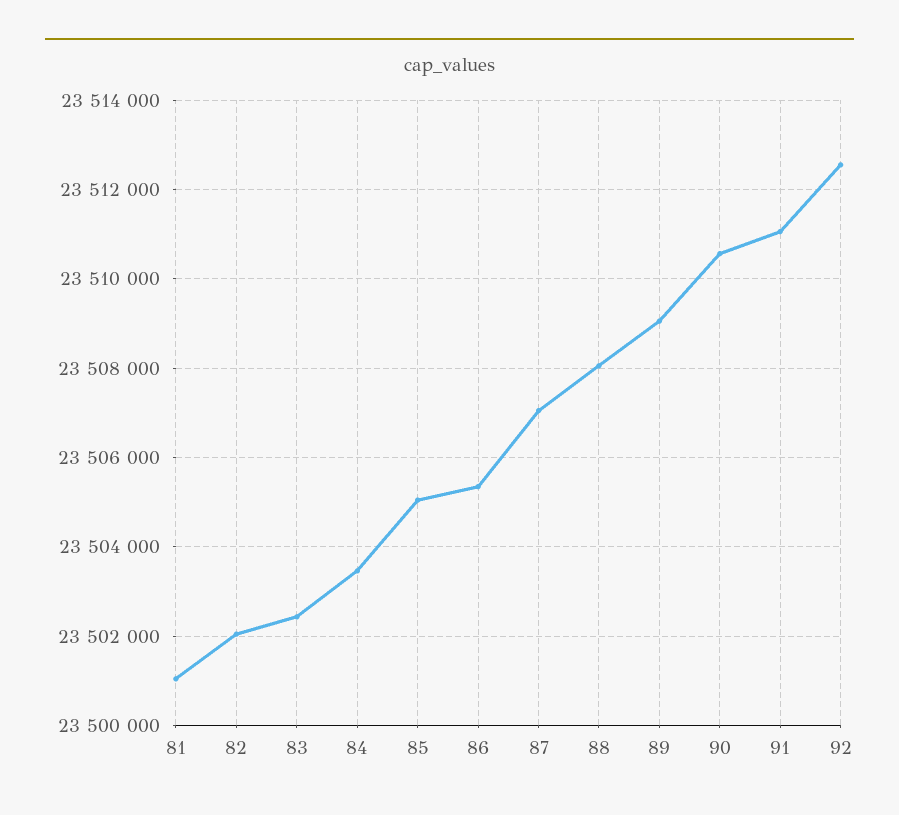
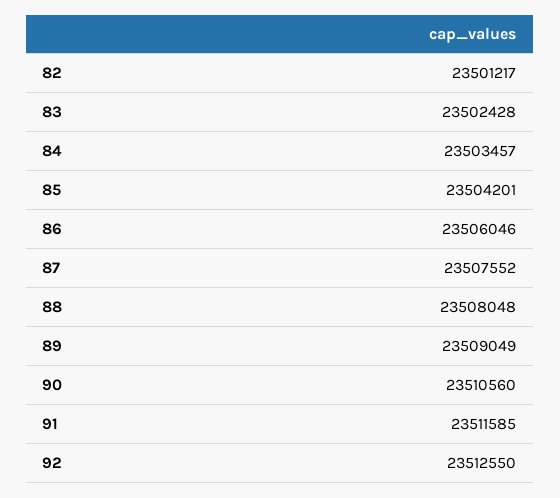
81: 23501000 -> none
82: 23502000 -> 23501217
85: 23505000 -> 23504201
86: 23505400 -> 23506046
87: 23507000 -> 23507552
91: 23511000 -> 23511585

